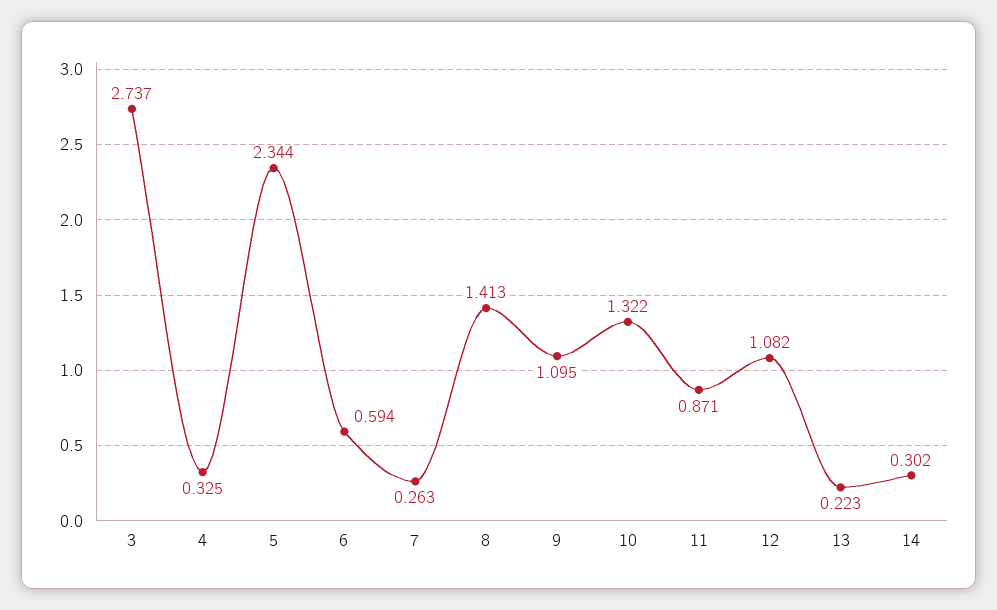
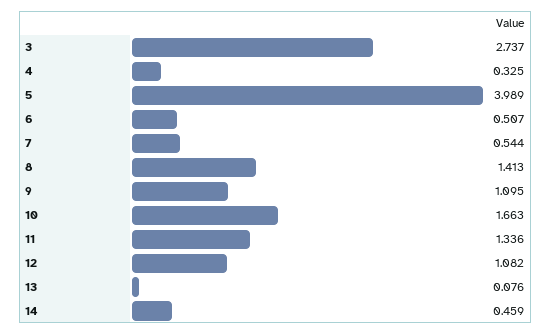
5: 2.344 -> 3.989
6: 0.594 -> 0.507
7: 0.263 -> 0.544
10: 1.322 -> 1.663
11: 0.871 -> 1.336
13: 0.223 -> 0.076
14: 0.302 -> 0.459

